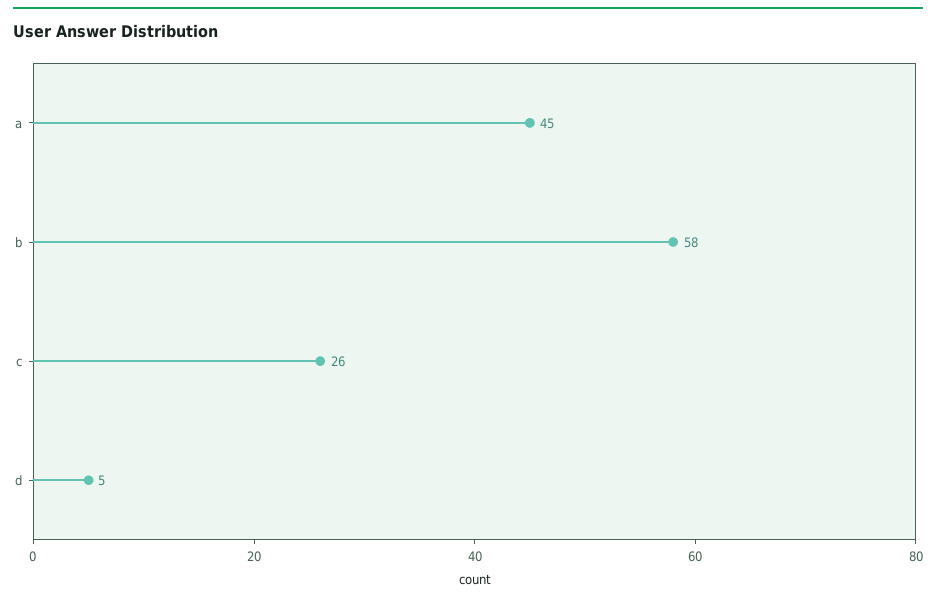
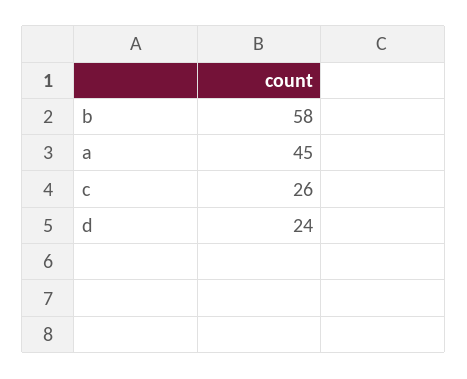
d: 5 -> 24

